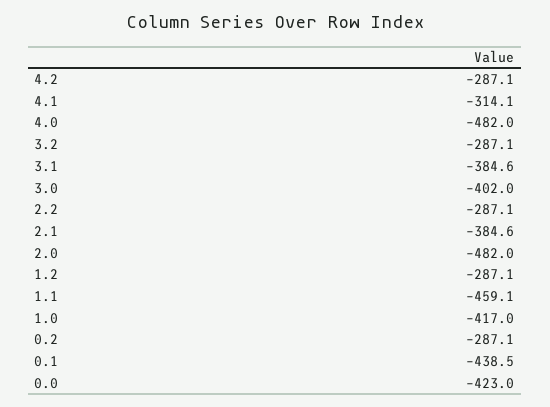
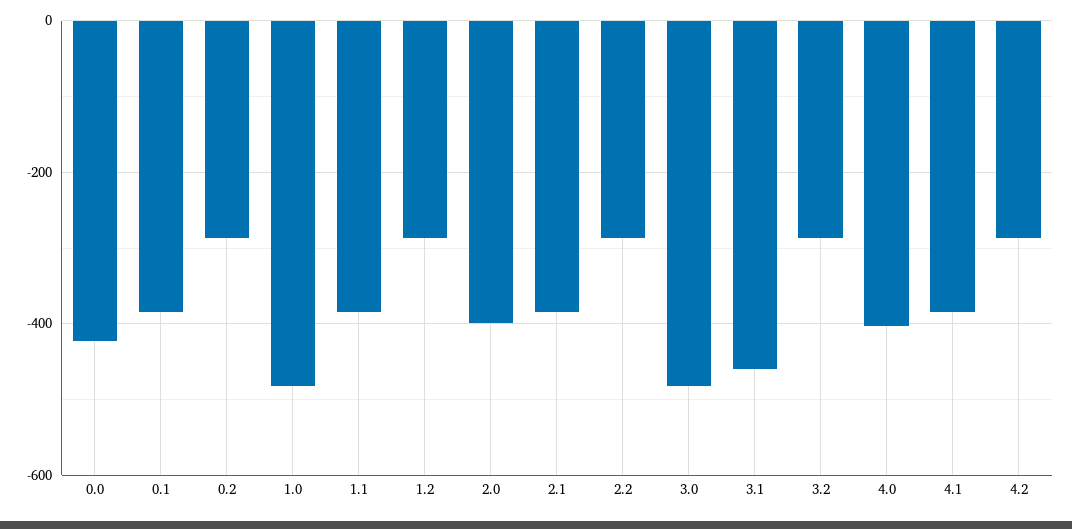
4.1: -314.1 -> -380
4.0: -482 -> -400
3.1: -384.6 -> -460
3.0: -402 -> -480
2.0: -482 -> -400
1.1: -459.1 -> -380
1.0: -417 -> -480
0.1: -438.5 -> -380

